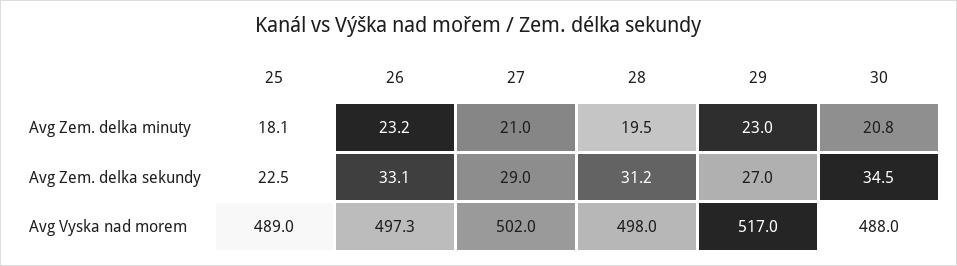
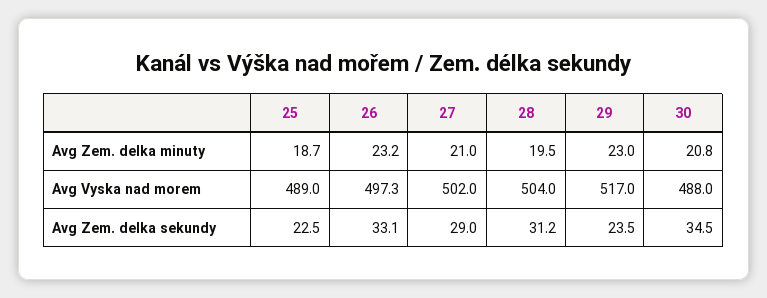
25, Avg Zem. delka minuty: 18.1 -> 18.7
29, Avg Zem. delka sekundy: 27 -> 23.5
28, Avg Vyska nad morem: 498 -> 504

